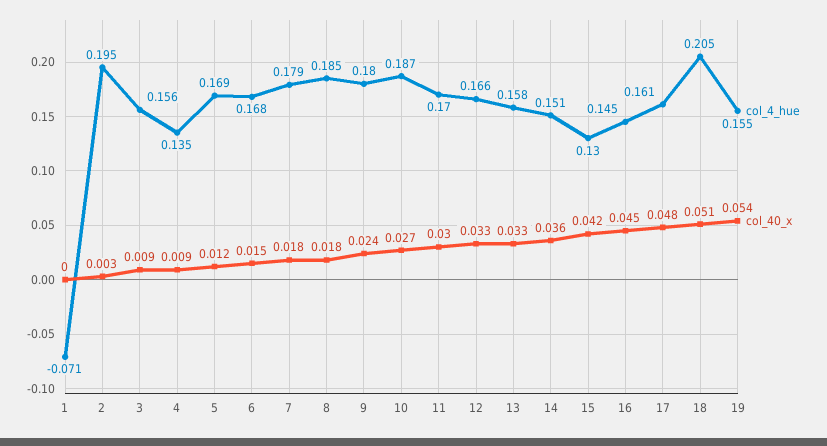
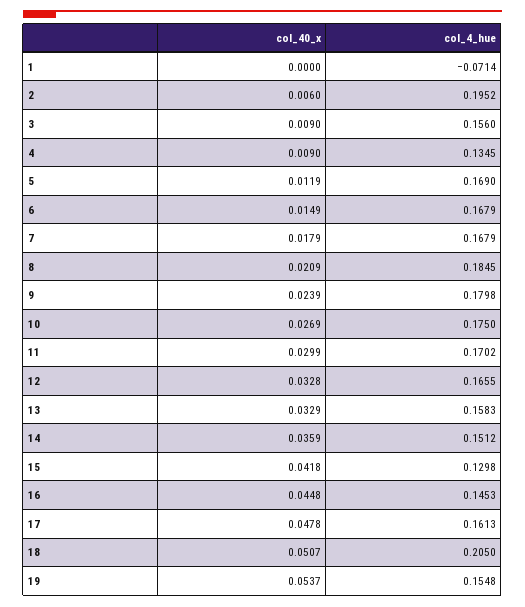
col_40_x, 2: 0.003 -> 0.006
col_4_hue, 7: 0.179 -> 0.1679
col_40_x, 8: 0.018 -> 0.0209
col_4_hue, 10: 0.187 -> 0.175

